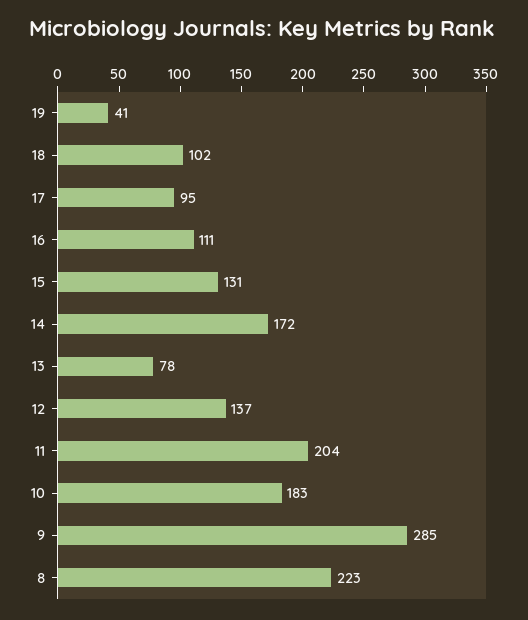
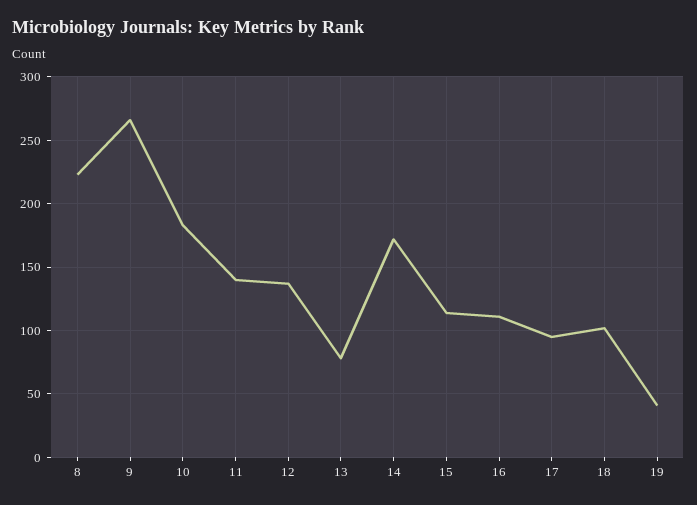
15: 131 -> 115
11: 204 -> 140
9: 285 -> 265

